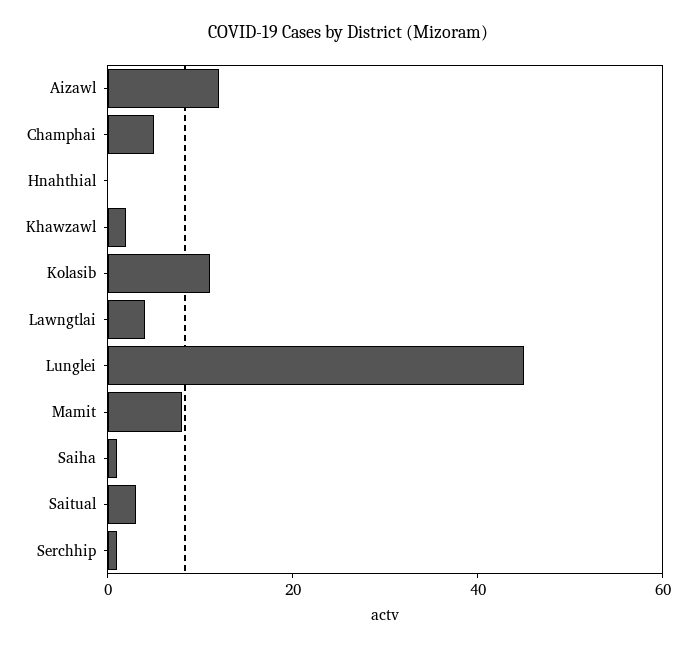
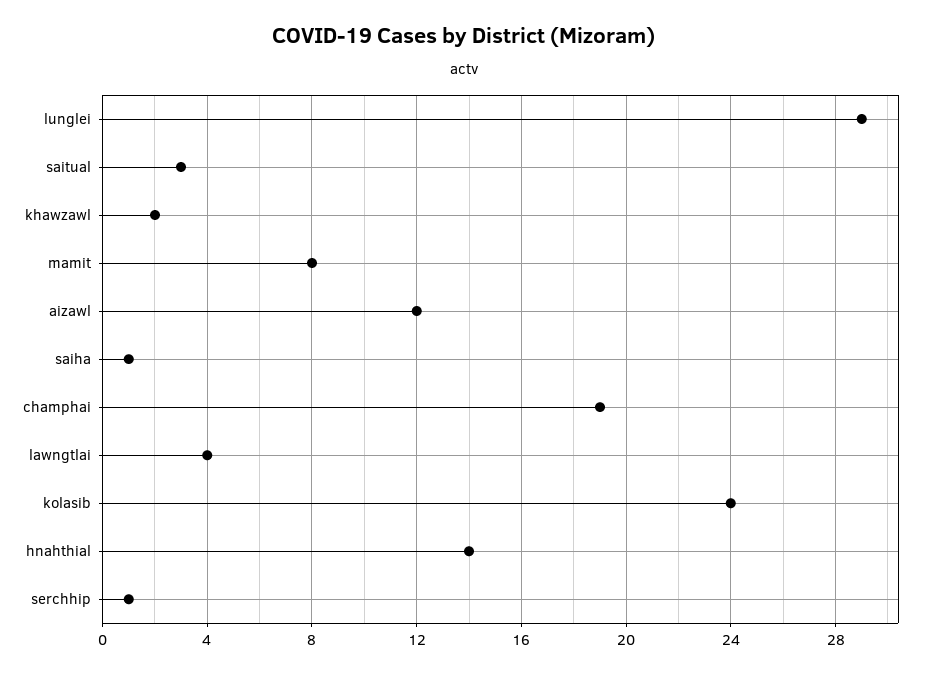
Champhai: 5 -> 19
Hnahthial: 0 -> 14
Kolasib: 10 -> 24
Lunglei: 45 -> 29

